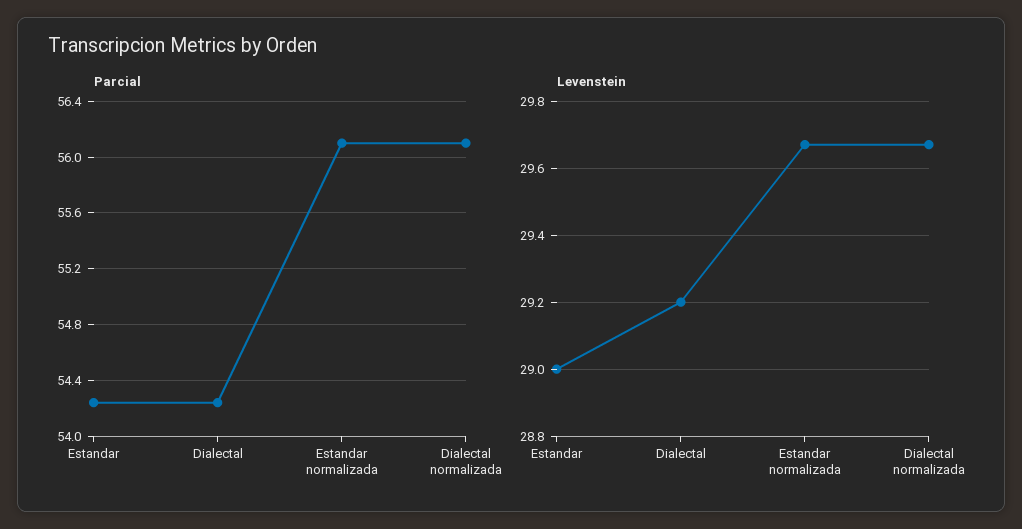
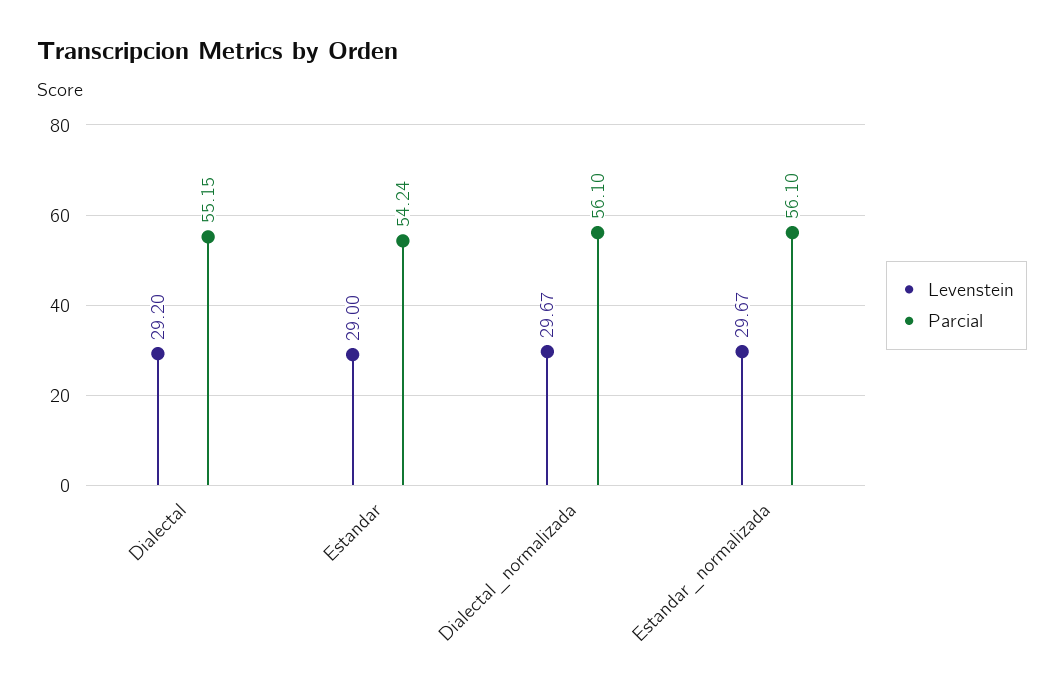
Parcial, Dialectal: 54.25 -> 55.15

